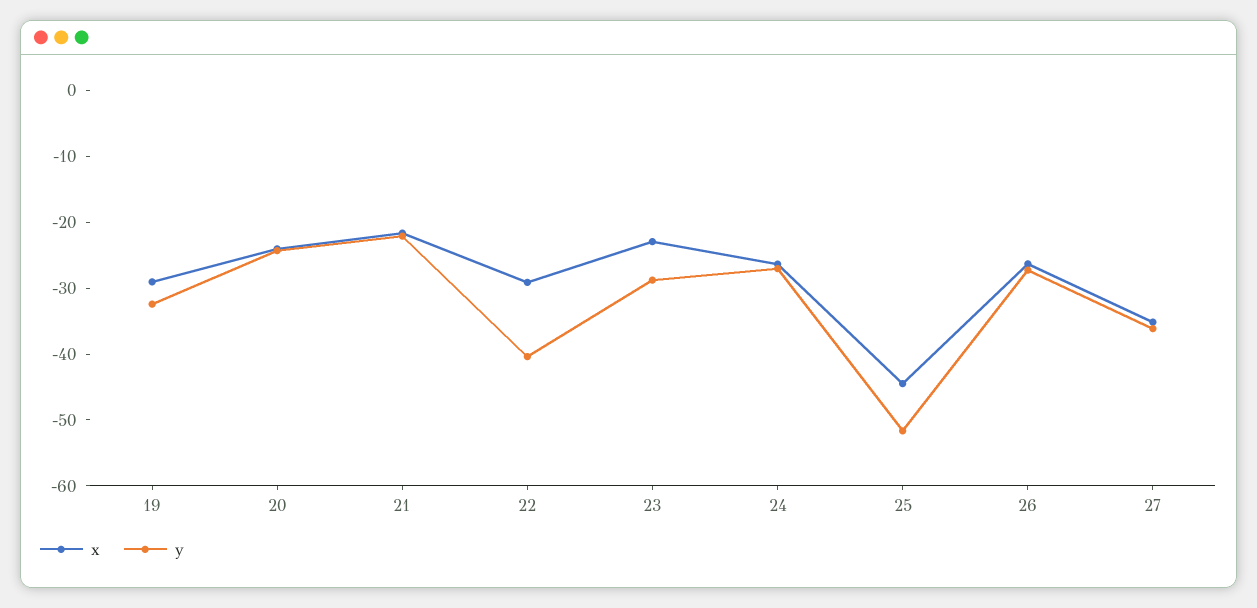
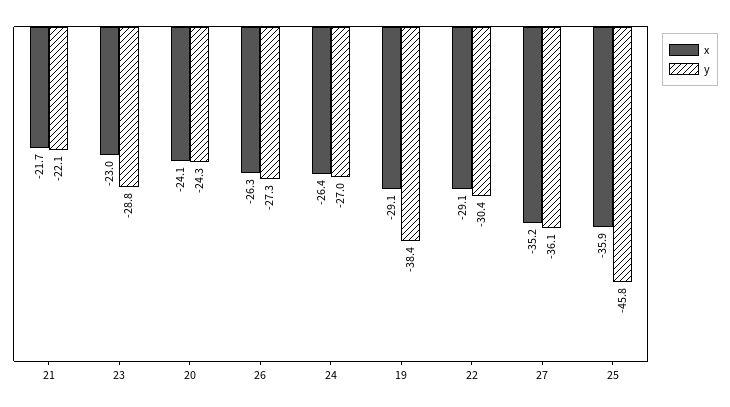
y, 19: -32 -> -38.4
y, 22: -40 -> -30.4
x, 25: -44 -> -35.9
y, 25: -52 -> -45.8

